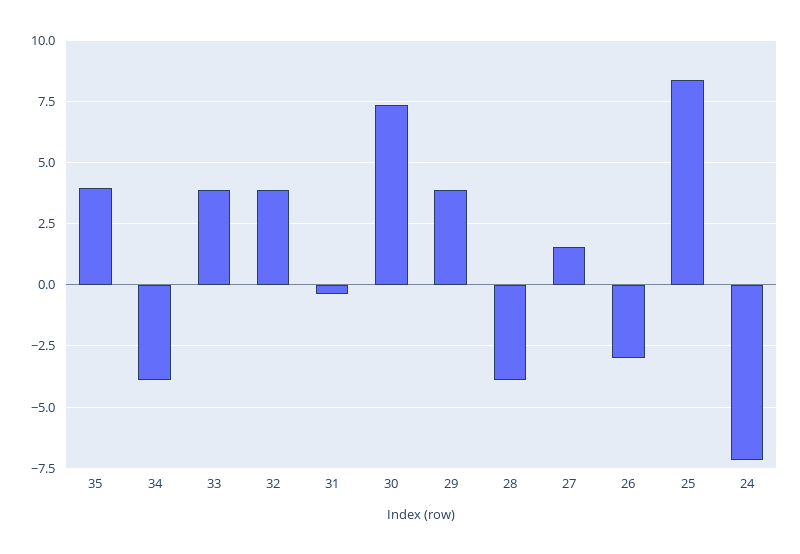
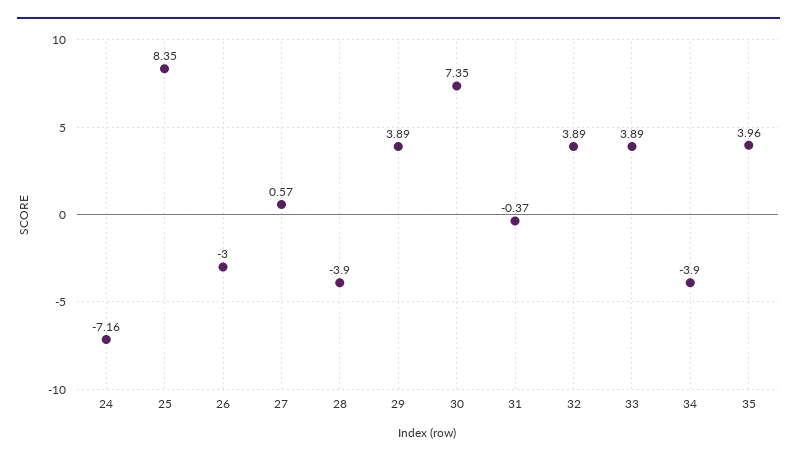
27: 1.5 -> 0.57

